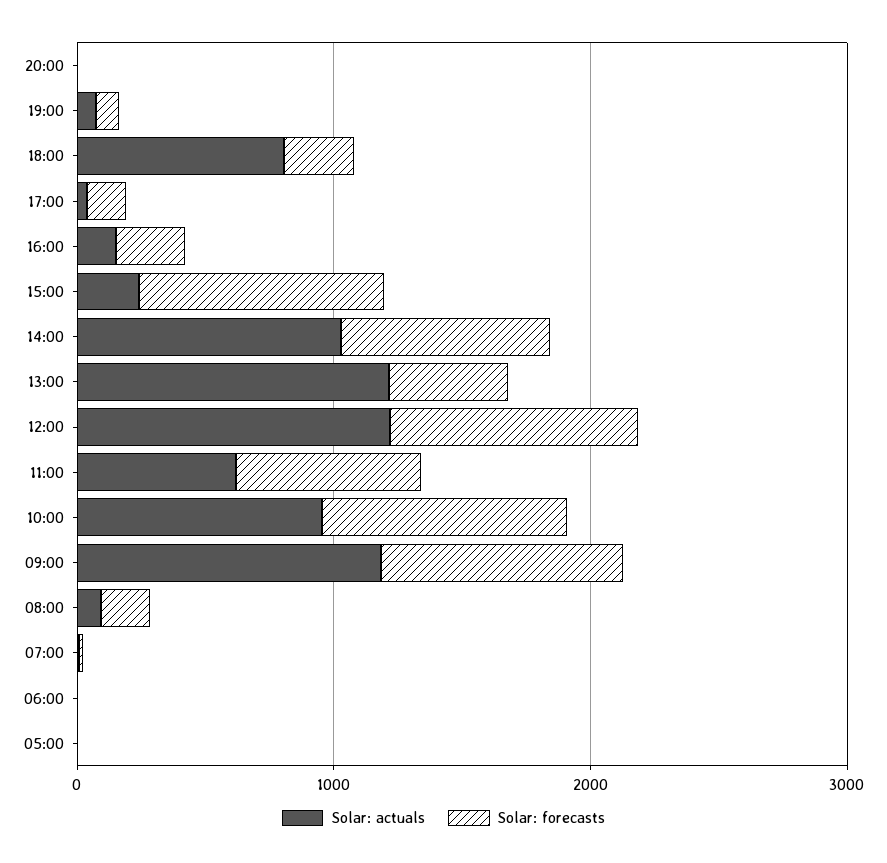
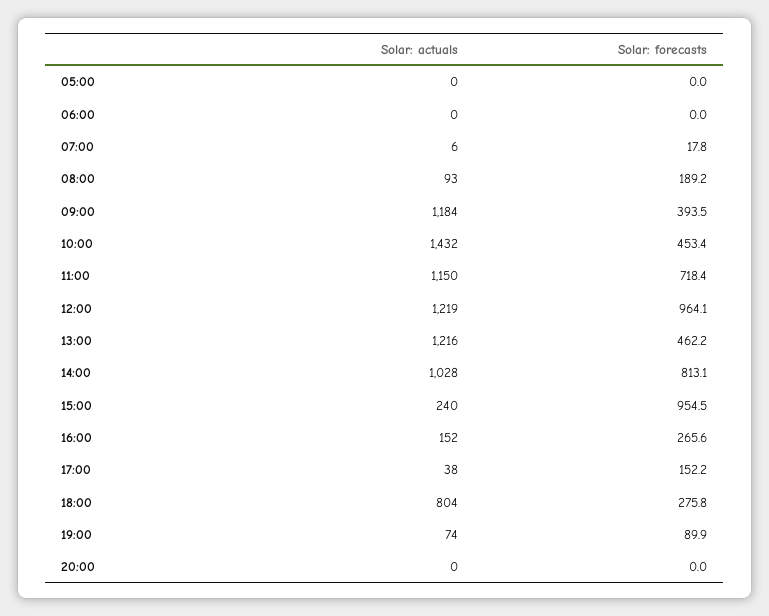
Solar: actuals, 11:00: 600 -> 1150
Solar: actuals, 10:00: 1000 -> 1432
Solar: forecasts, 10:00: 1000 -> 453.4
Solar: forecasts, 09:00: 1000 -> 393.5

